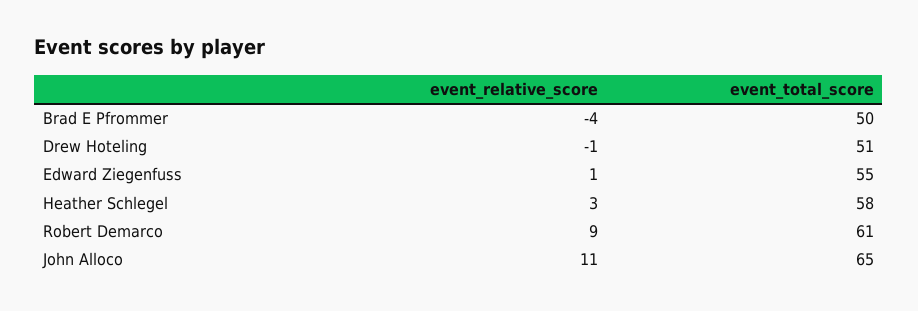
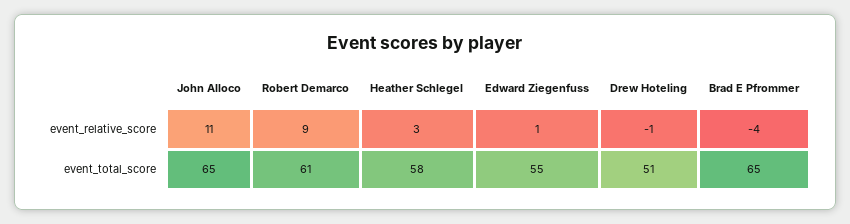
event_total_score, Brad E Pfrommer: 50 -> 65

